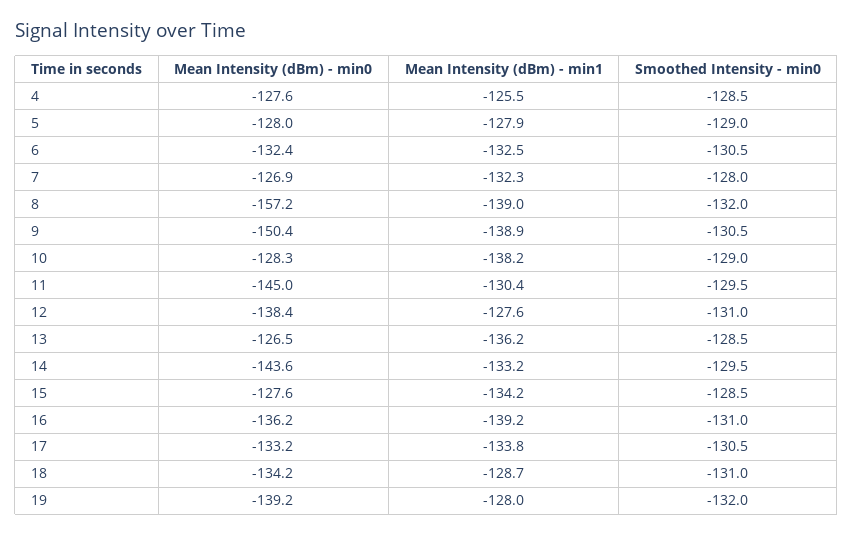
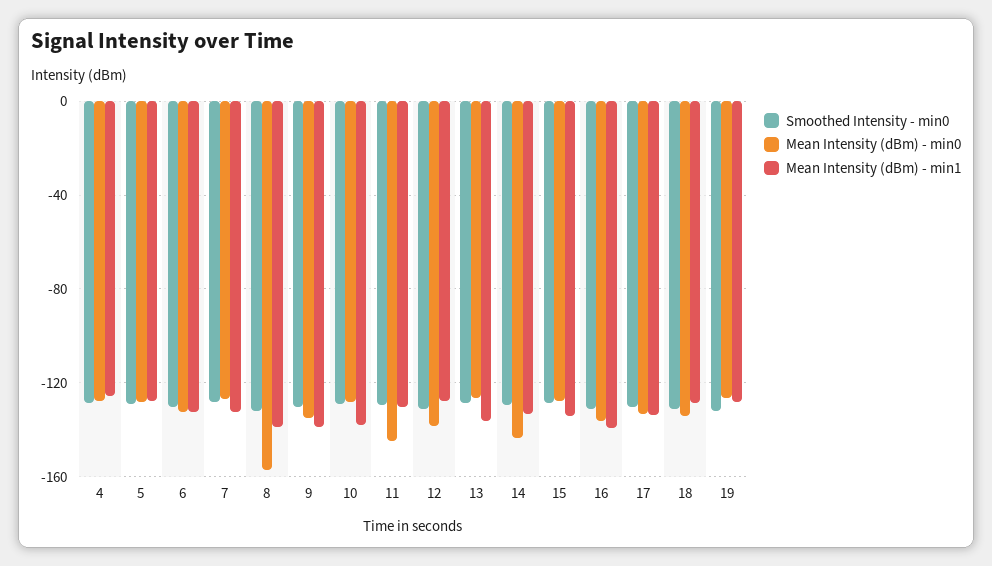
Mean Intensity (dBm) - min0, 9: -150.4 -> -135
Mean Intensity (dBm) - min0, 19: -139.2 -> -125

